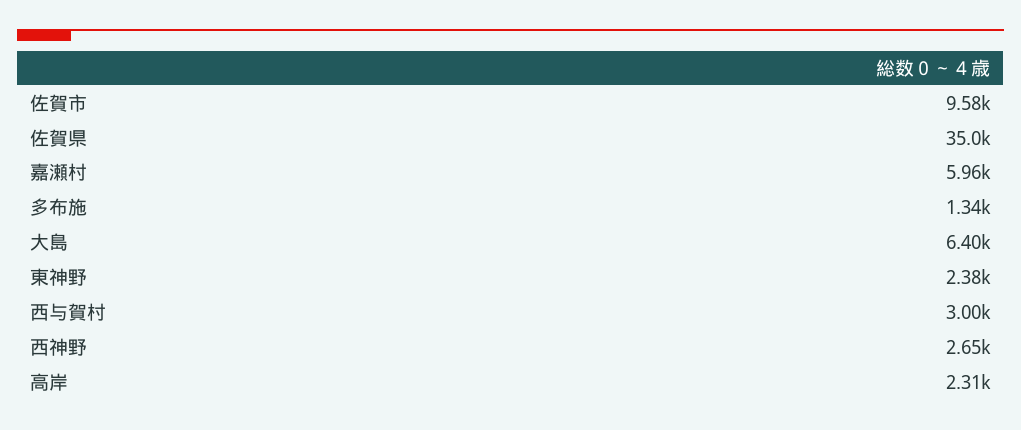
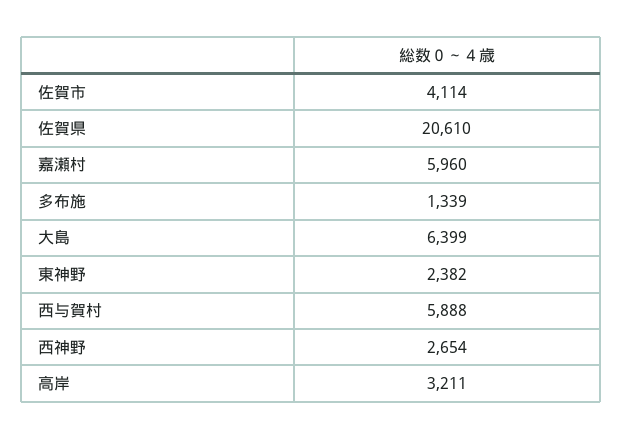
佐賀市: 9580 -> 4114
佐賀県: 35000 -> 20610
西与賀村: 3000 -> 5888
高岸: 2310 -> 3211

